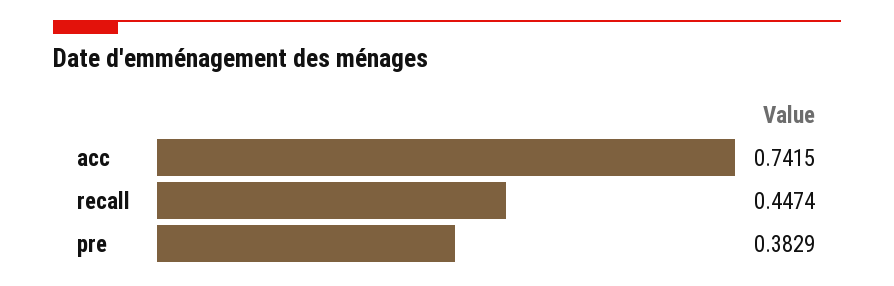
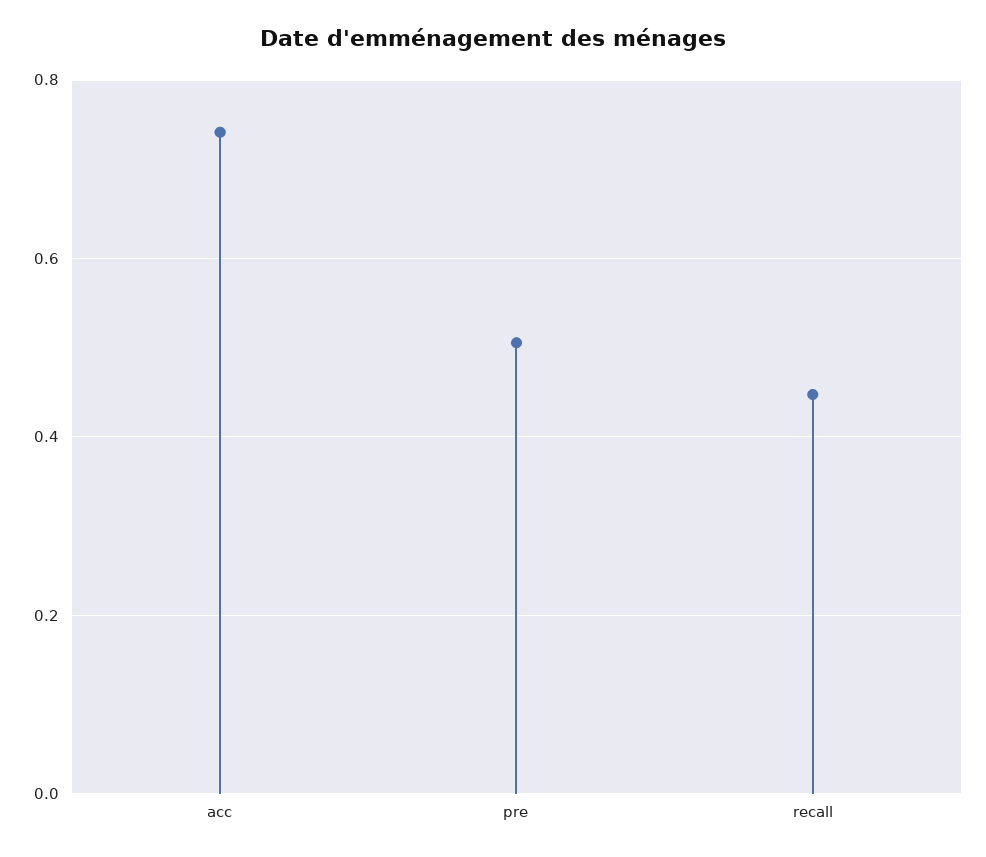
pre: 0.3829 -> 0.5

